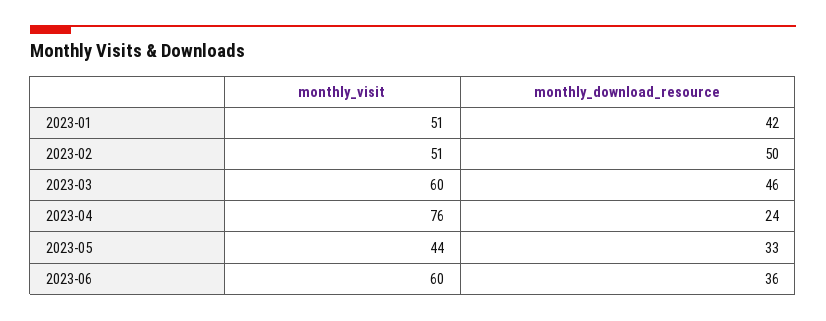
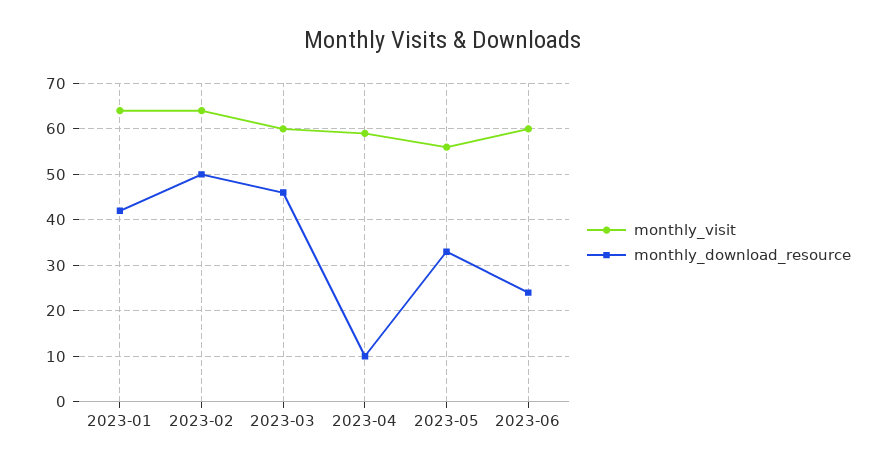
monthly_visit, 2023-01: 51 -> 65
monthly_visit, 2023-02: 51 -> 65
monthly_visit, 2023-04: 76 -> 60
monthly_download_resource, 2023-04: 24 -> 10
monthly_visit, 2023-05: 44 -> 55
monthly_download_resource, 2023-06: 36 -> 25

